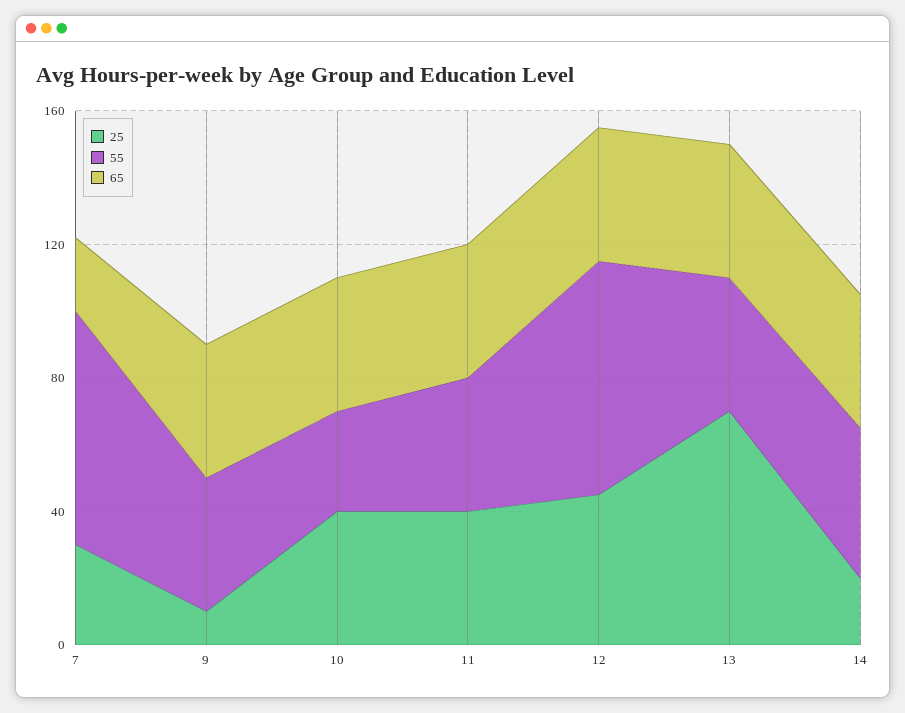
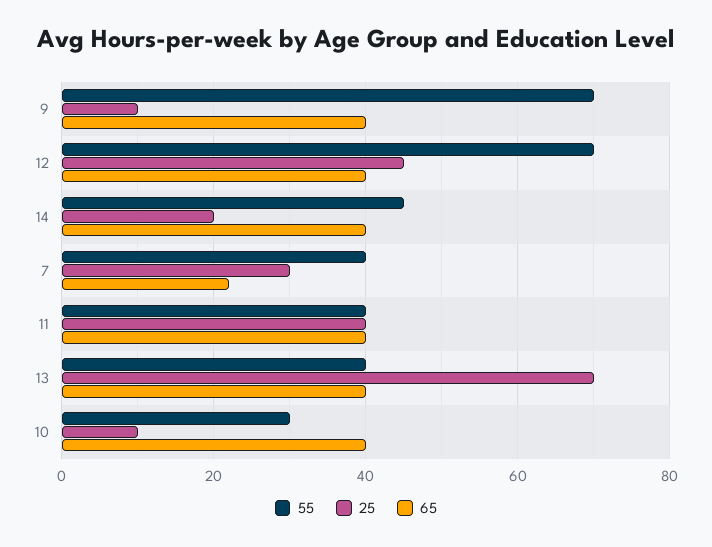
55, 7: 70 -> 40
55, 9: 40 -> 70
25, 10: 40 -> 10

